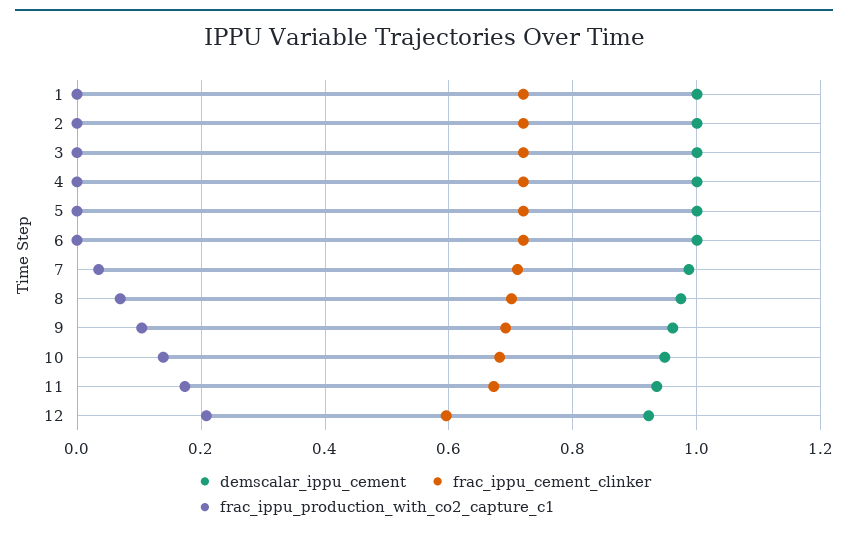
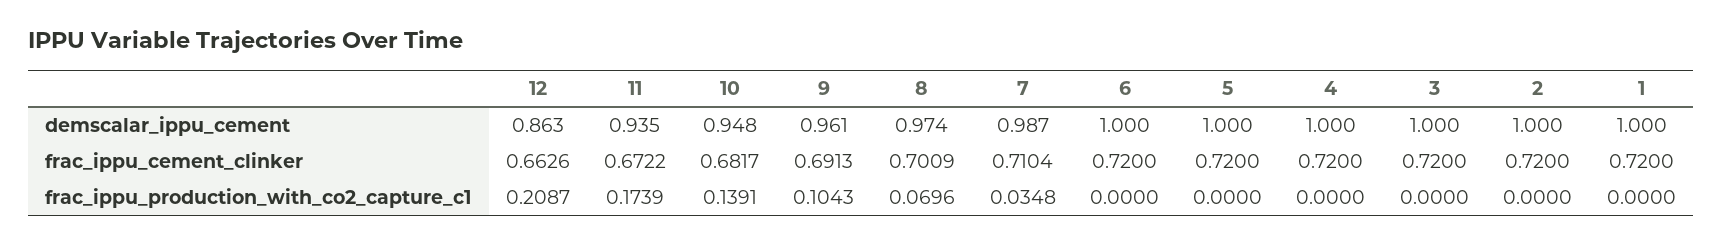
demscalar_ippu_cement, 12: 0.92 -> 0.863
frac_ippu_cement_clinker, 12: 0.6 -> 0.6626

